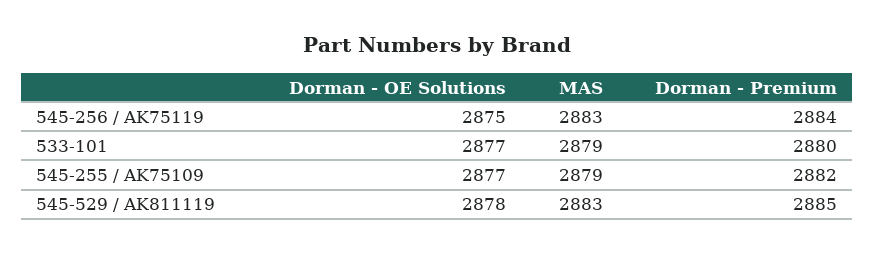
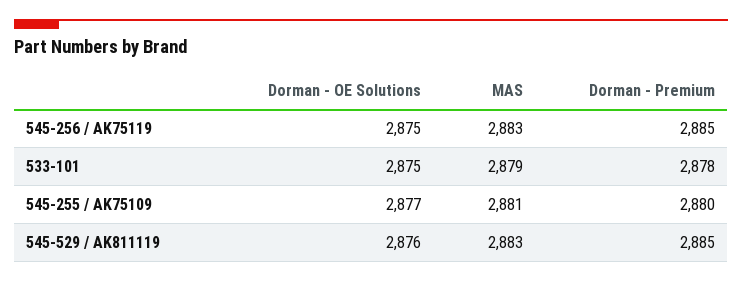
Dorman - Premium, 545-256 / AK75119: 2884 -> 2885
Dorman - OE Solutions, 533-101: 2877 -> 2875
Dorman - Premium, 533-101: 2880 -> 2878
MAS, 545-255 / AK75109: 2879 -> 2881
Dorman - Premium, 545-255 / AK75109: 2882 -> 2880
Dorman - OE Solutions, 545-529 / AK811119: 2878 -> 2876

